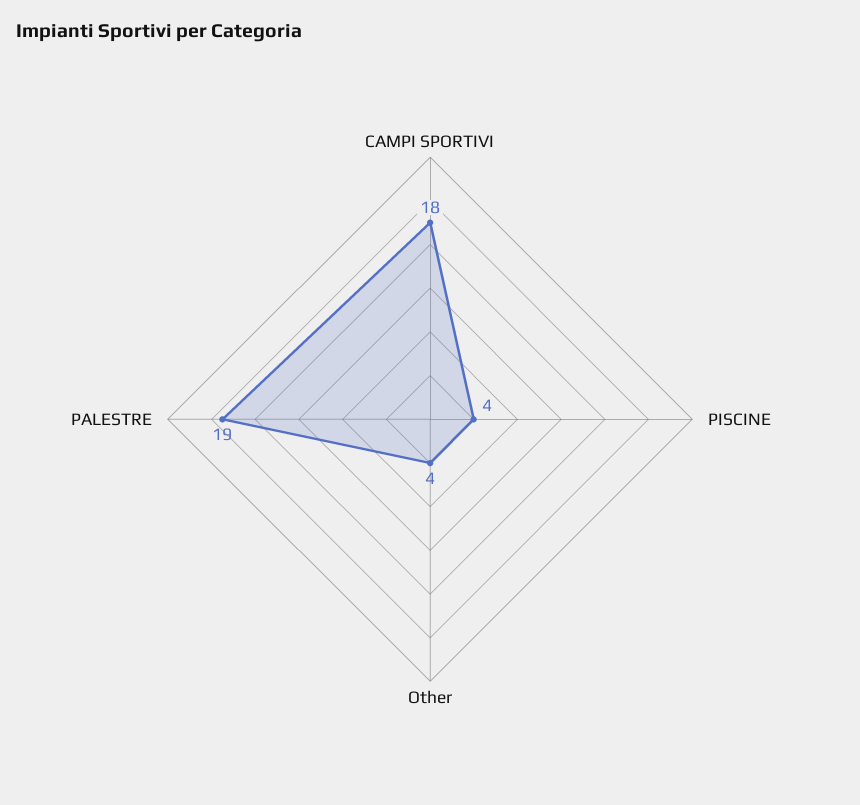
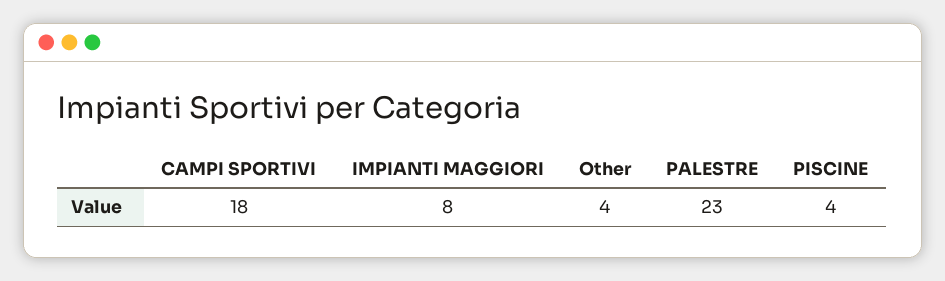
PALESTRE: 19 -> 23
IMPIANTI MAGGIORI: none -> 8

